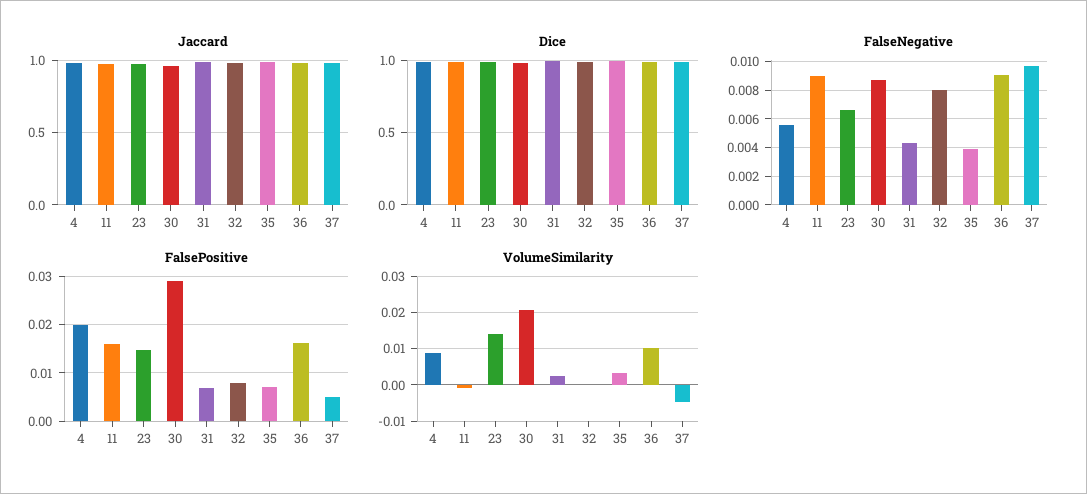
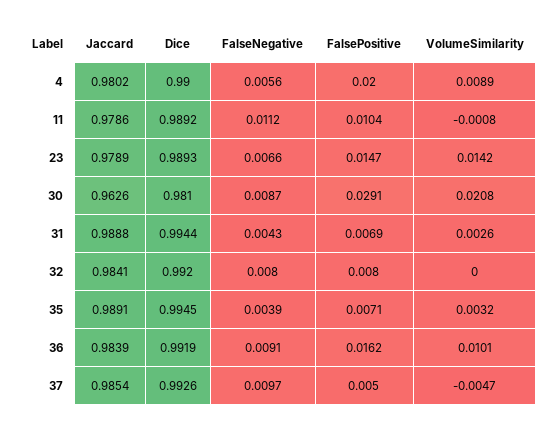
FalseNegative, 11: 0.009 -> 0.0112
FalsePositive, 11: 0.016 -> 0.0104

